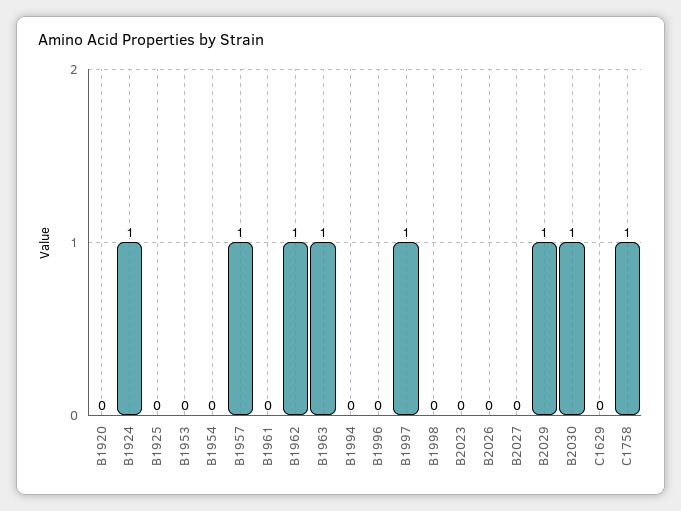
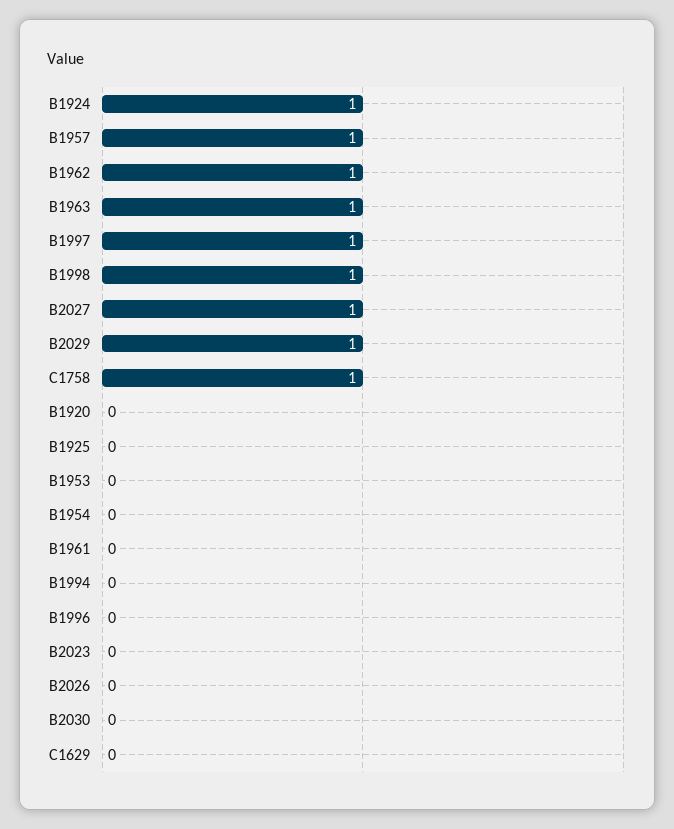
B1998: 0 -> 1
B2027: 0 -> 1
B2030: 1 -> 0

